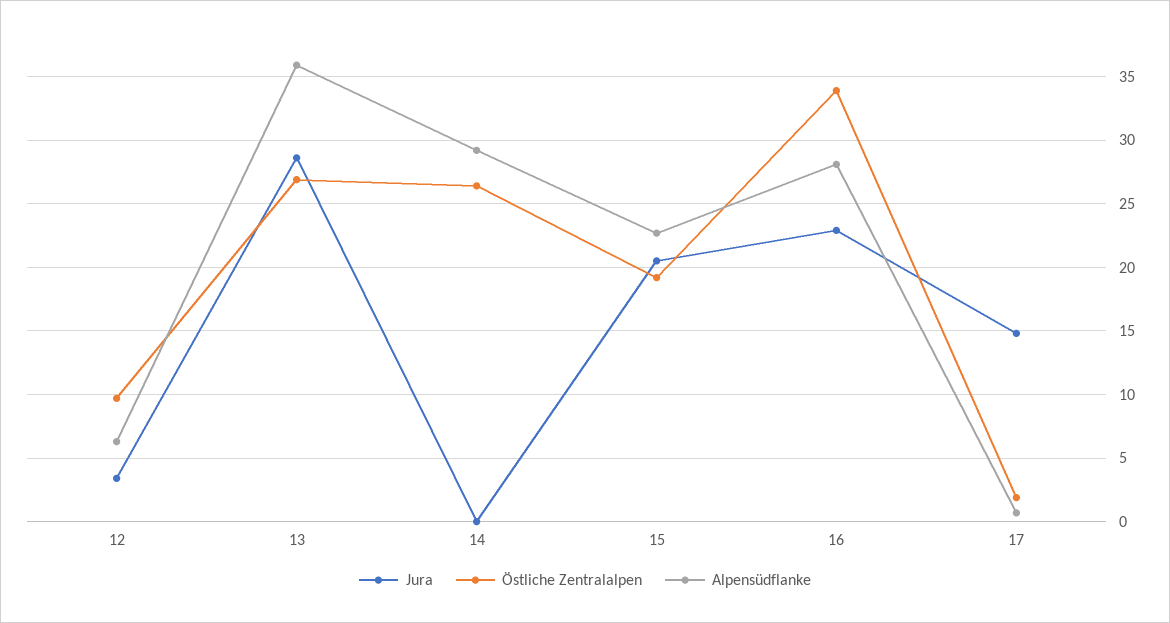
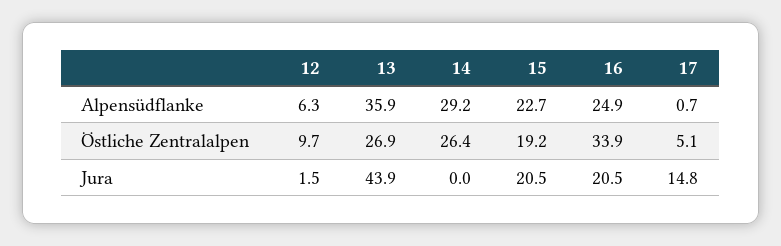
Jura, 12: 3.5 -> 1.5
Jura, 13: 28.5 -> 43.9
Jura, 16: 23 -> 20.5
Alpensüdflanke, 16: 28 -> 24.9
Östliche Zentralalpen, 17: 2 -> 5.1

